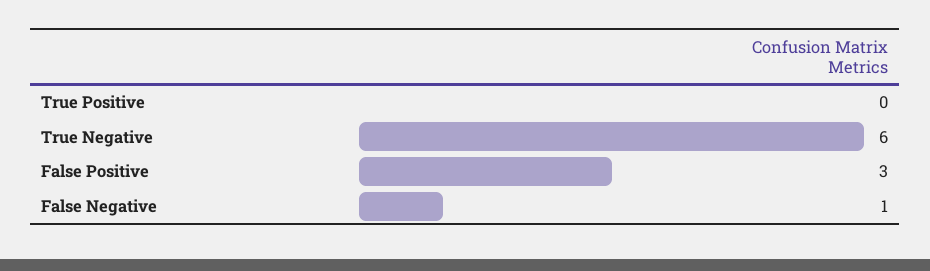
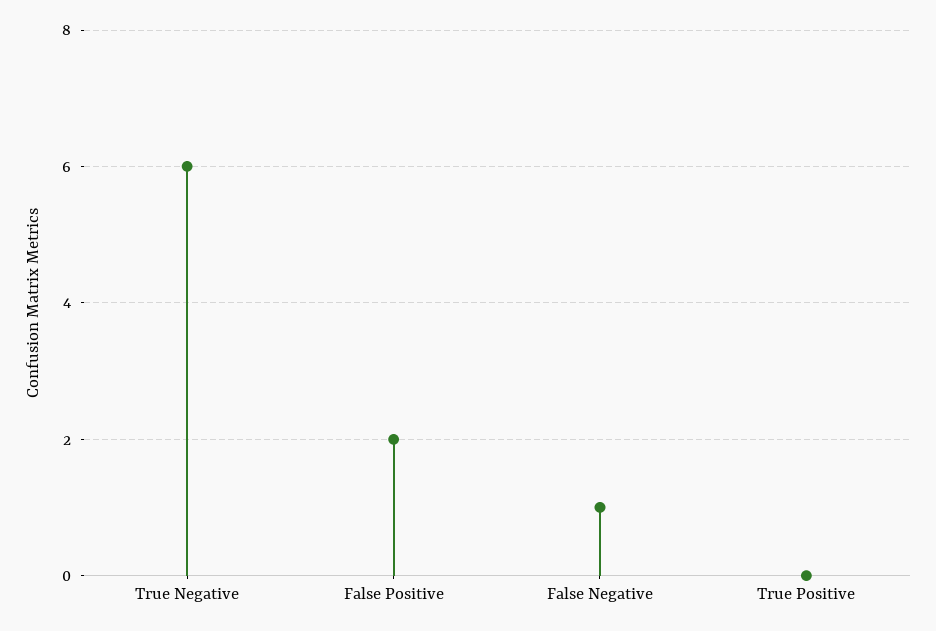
False Positive: 3 -> 2

